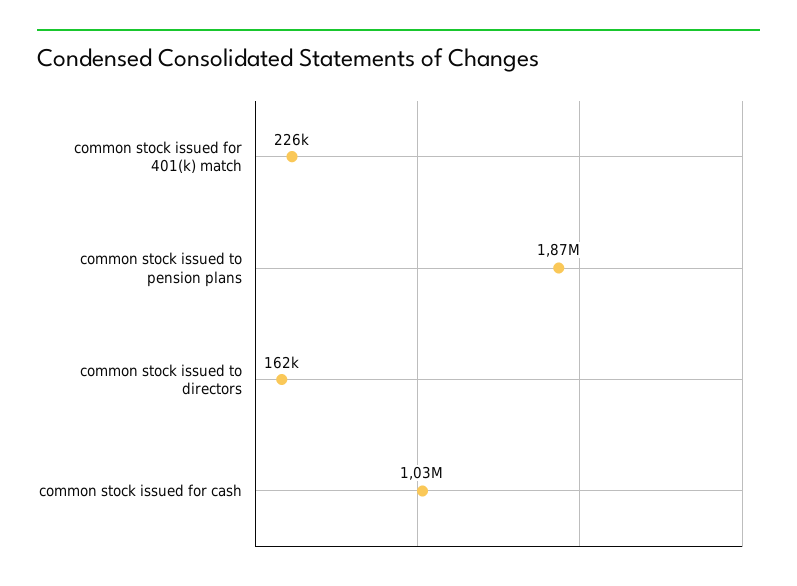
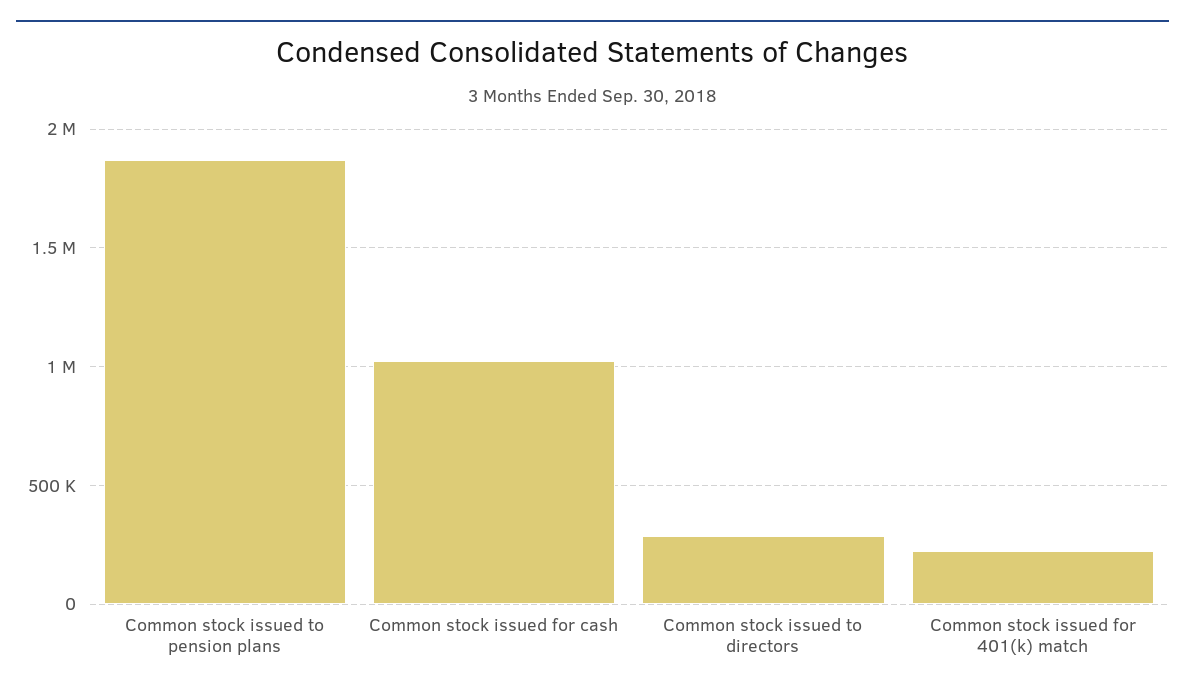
common stock issued to directors: 162000 -> 300000

